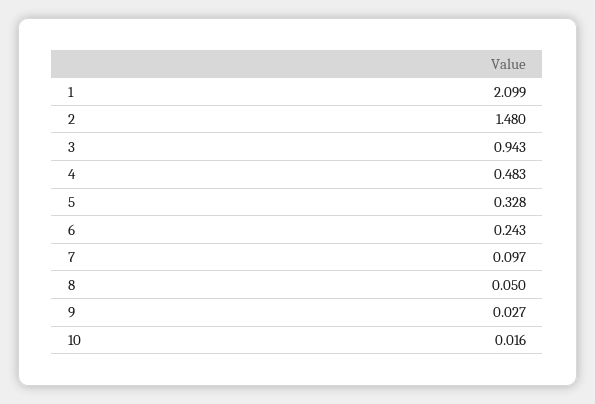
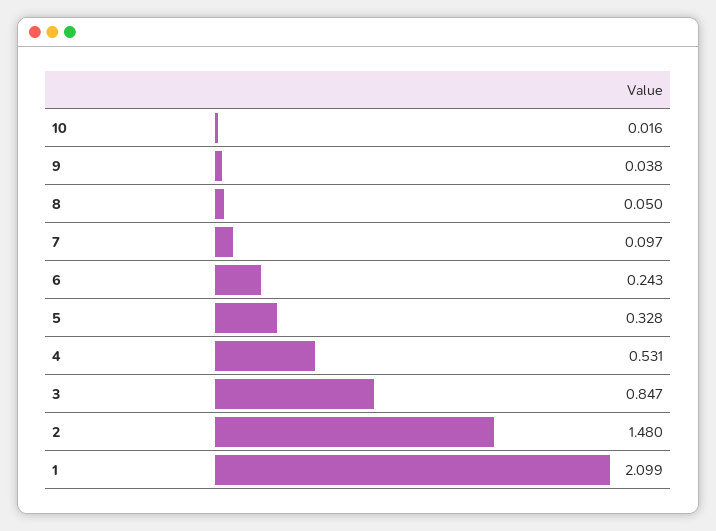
3: 0.943 -> 0.847
4: 0.483 -> 0.531
9: 0.027 -> 0.038

